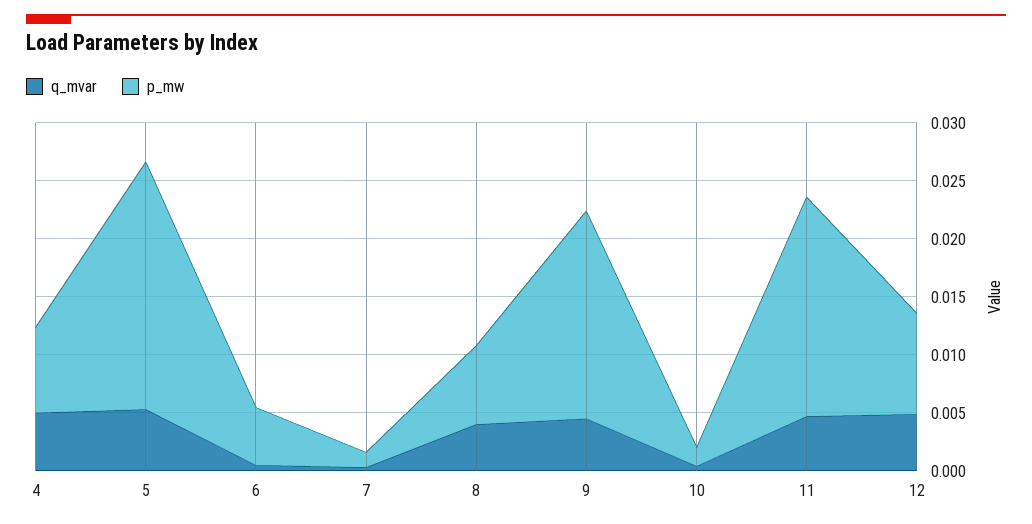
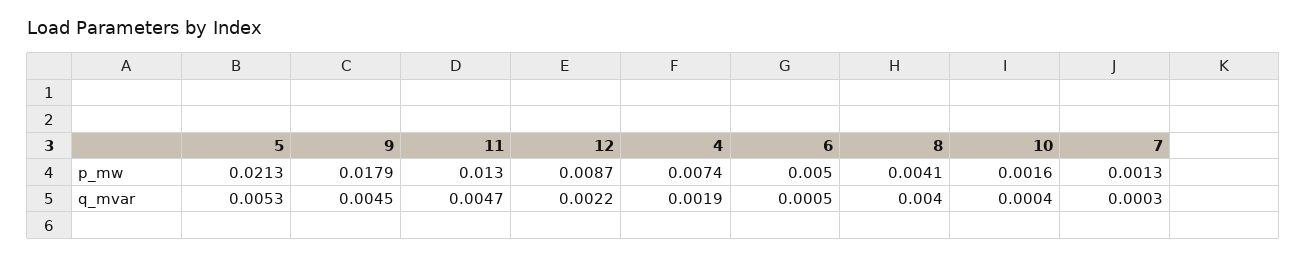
q_mvar, 4: 0.005 -> 0.0019
p_mw, 8: 0.007 -> 0.0041
p_mw, 11: 0.019 -> 0.013
q_mvar, 12: 0.005 -> 0.0022

